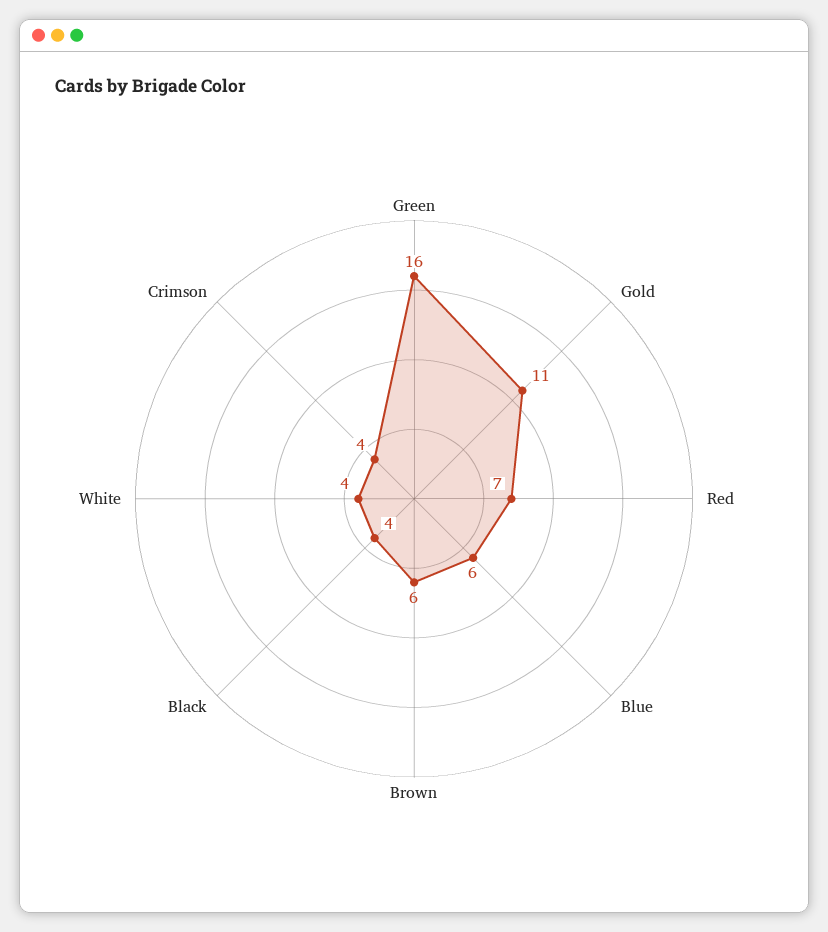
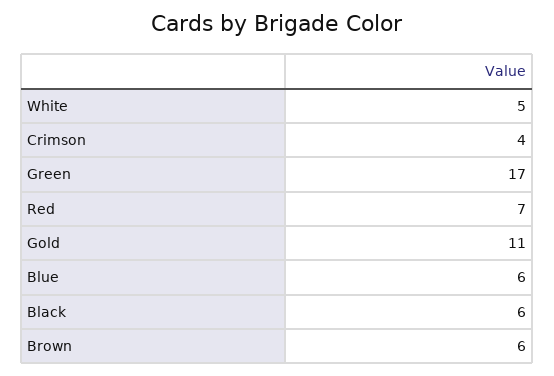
Green: 16 -> 17
Black: 4 -> 6
White: 4 -> 5

